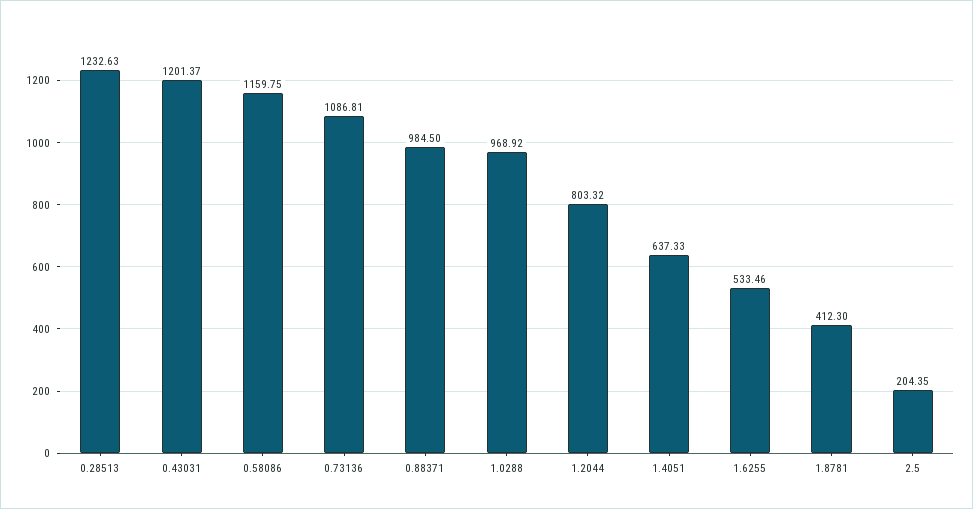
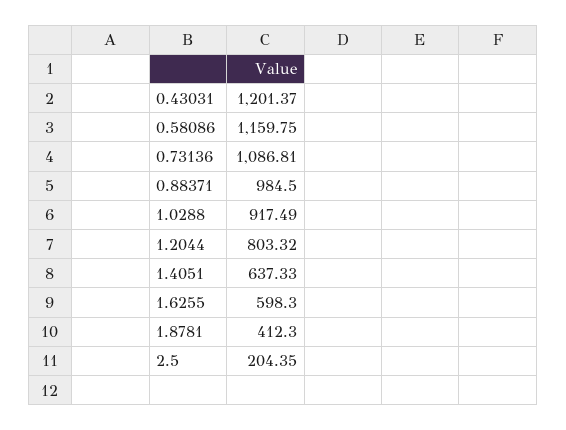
0.28513: 1232.63 -> none
1.0288: 968.92 -> 917.49
1.6255: 533.46 -> 598.3

